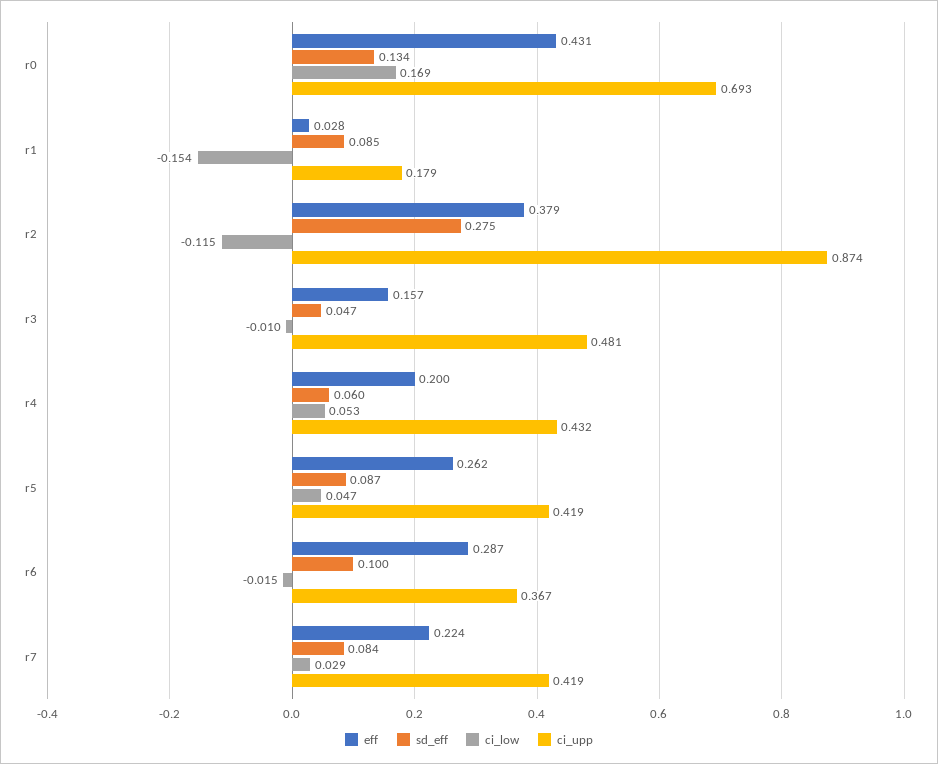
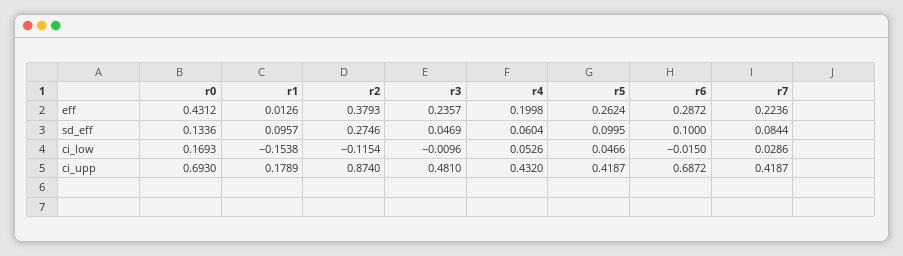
eff, r1: 0.028 -> 0.0126
sd_eff, r1: 0.085 -> 0.0957
eff, r3: 0.157 -> 0.2357
sd_eff, r5: 0.087 -> 0.0995
ci_upp, r6: 0.367 -> 0.6872

